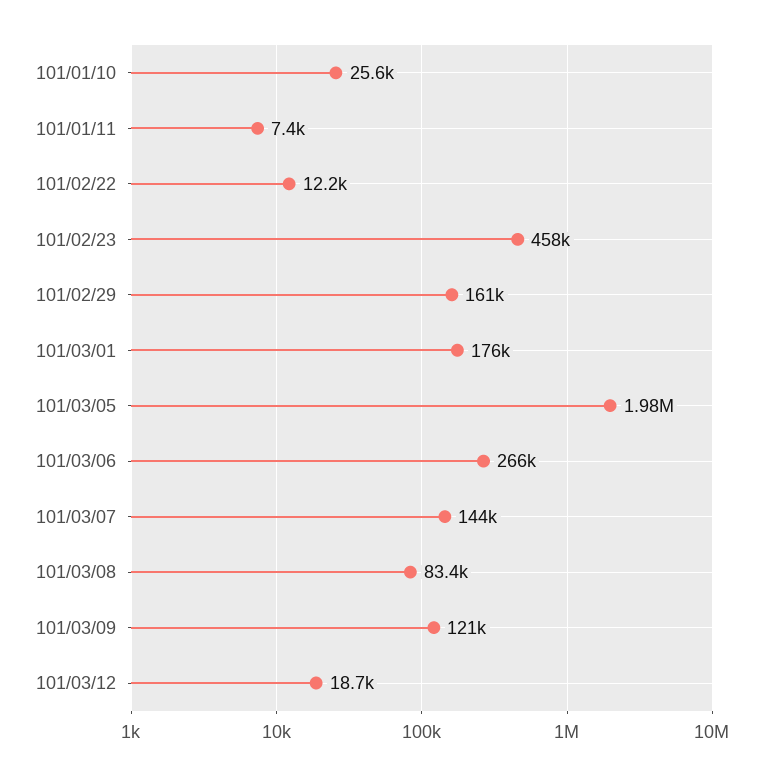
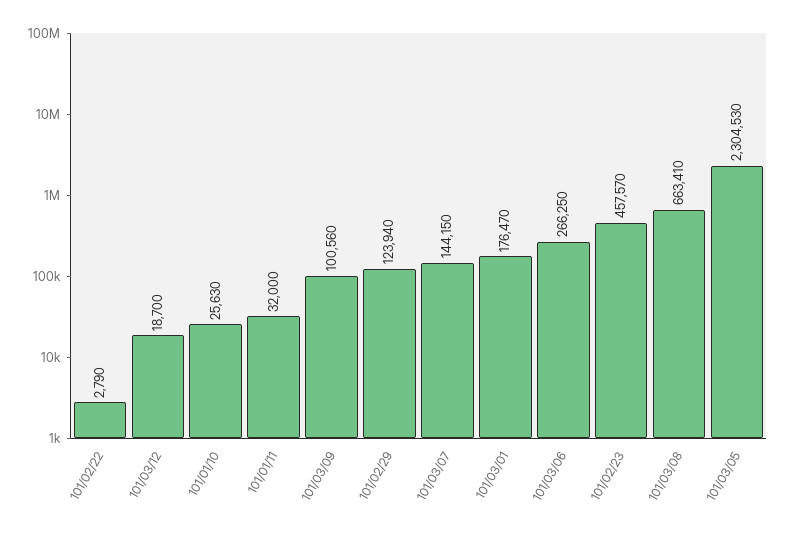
101/01/11: 7400 -> 32000
101/02/22: 12200 -> 2790
101/02/29: 161000 -> 123940
101/03/05: 1980000 -> 2304530
101/03/08: 83400 -> 663410
101/03/09: 121000 -> 100560

